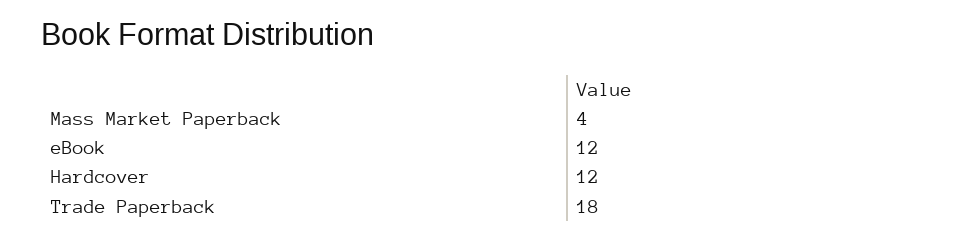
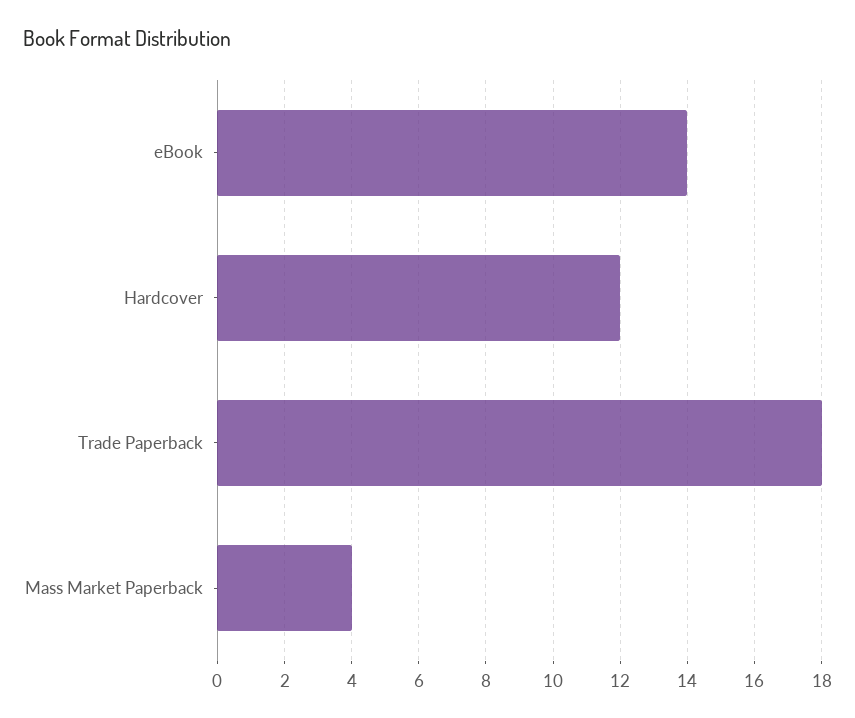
eBook: 12 -> 14

